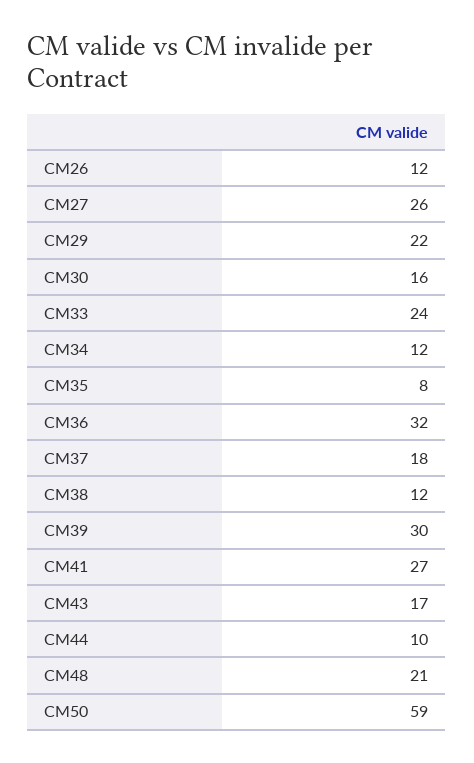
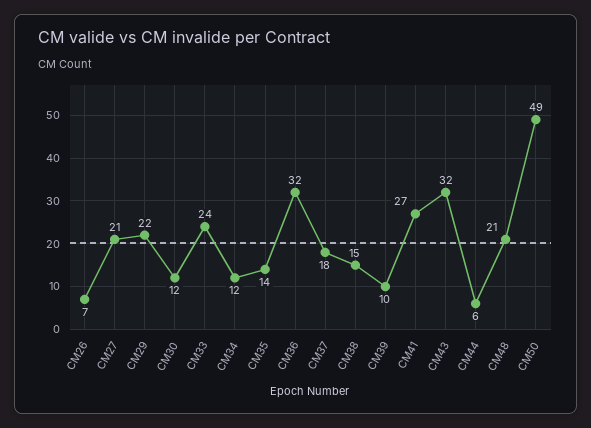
CM26: 12 -> 7
CM27: 26 -> 21
CM30: 16 -> 12
CM35: 8 -> 14
CM38: 12 -> 15
CM39: 30 -> 10
CM43: 17 -> 32
CM44: 10 -> 6
CM50: 59 -> 49

